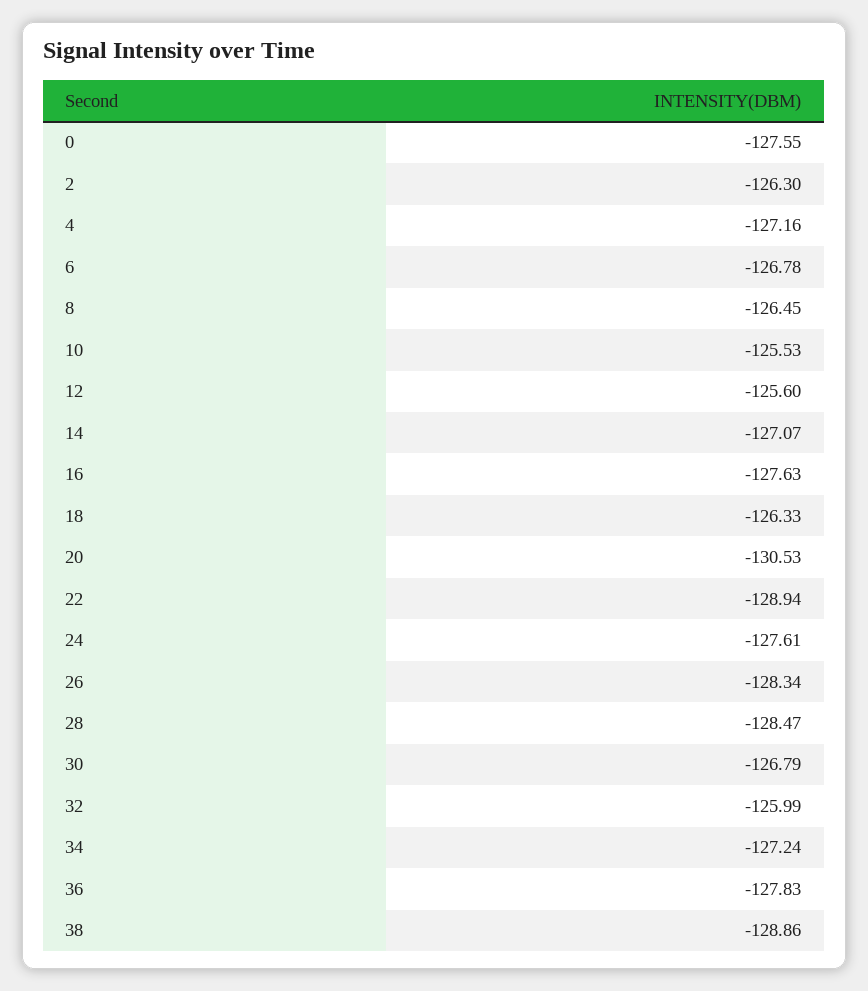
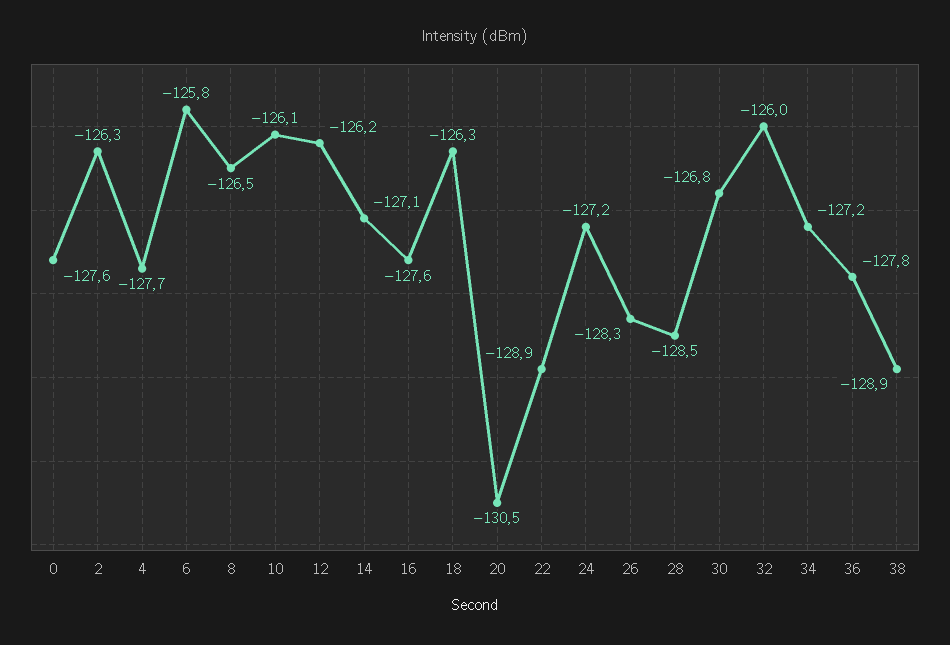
4: -127.16 -> -127.7
6: -126.78 -> -125.8
10: -125.53 -> -126.1
12: -125.6 -> -126.2
24: -127.61 -> -127.2

